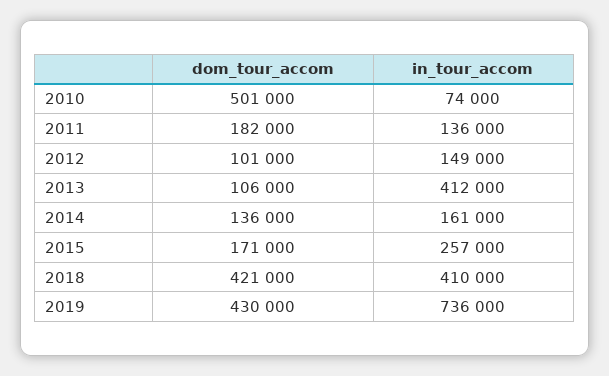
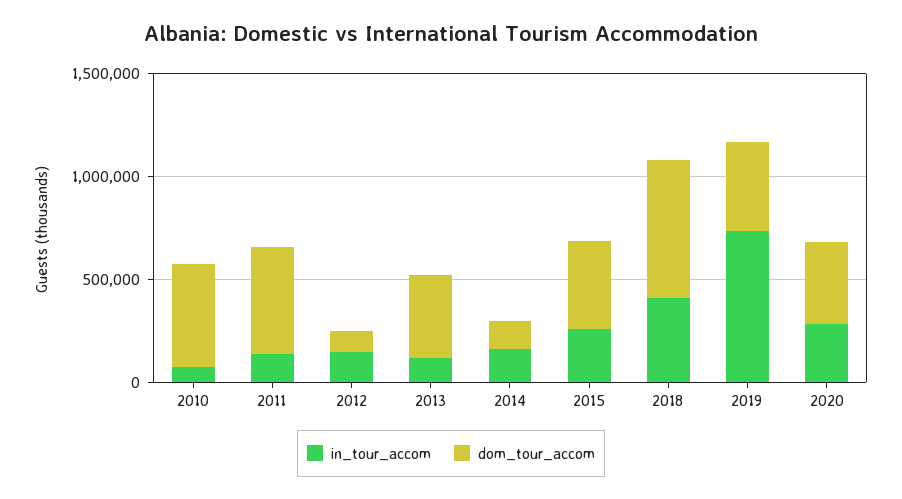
dom_tour_accom, 2011: 182000 -> 500000
dom_tour_accom, 2013: 106000 -> 400000
in_tour_accom, 2013: 412000 -> 100000
dom_tour_accom, 2015: 171000 -> 400000
dom_tour_accom, 2018: 421000 -> 700000
in_tour_accom, 2020: none -> 300000
dom_tour_accom, 2020: none -> 400000

